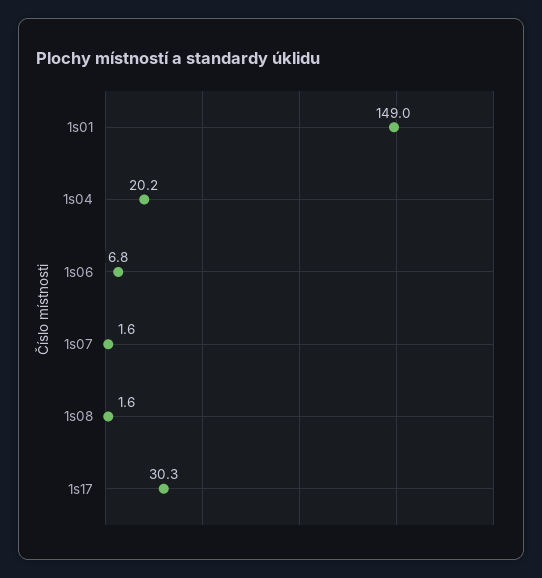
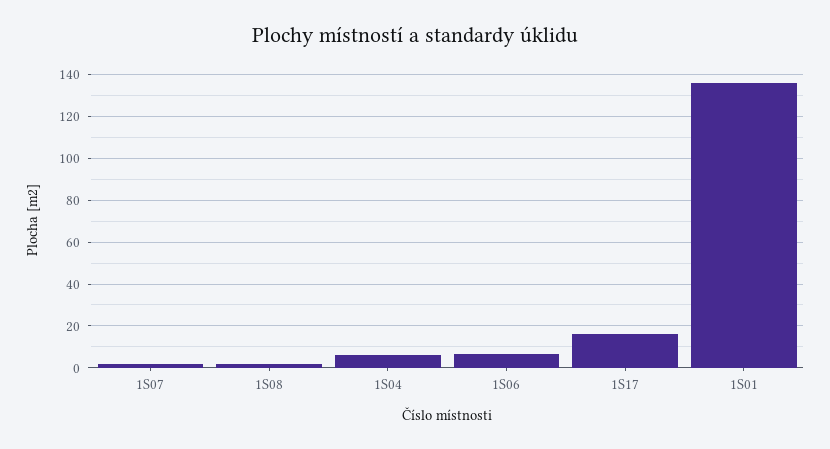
1s01: 149 -> 135
1s04: 20.2 -> 5
1s17: 30.3 -> 15

